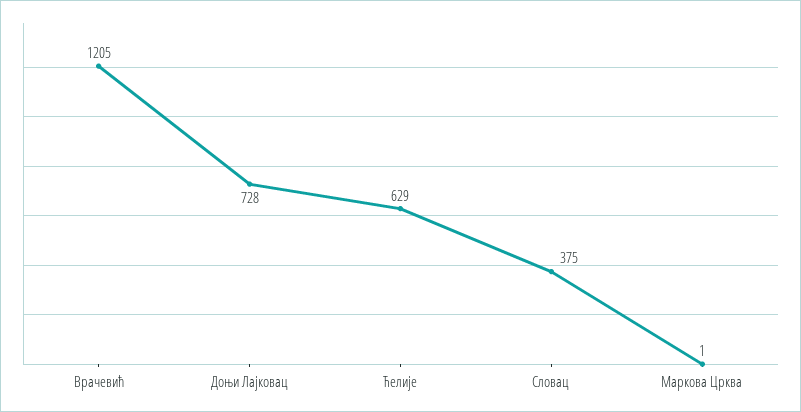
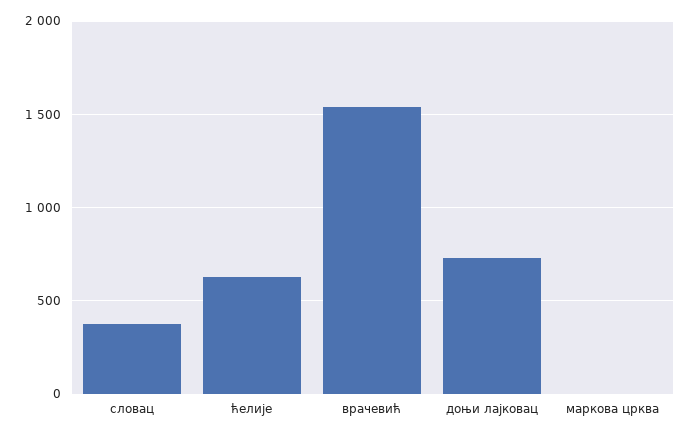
Врачевић: 1205 -> 1550

